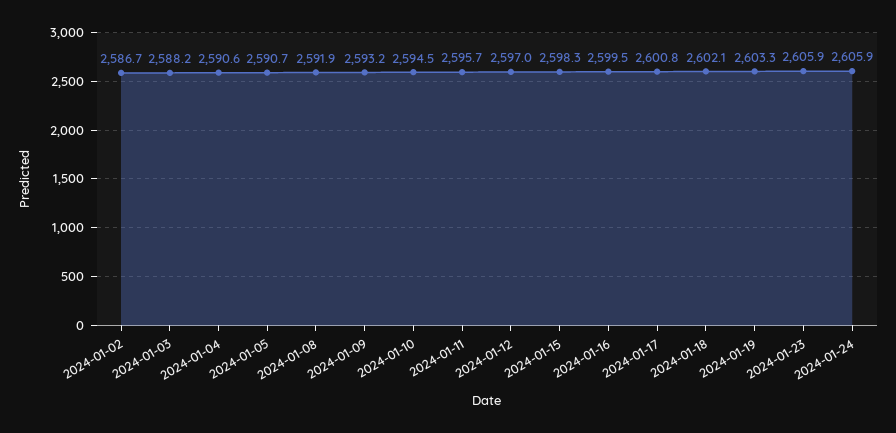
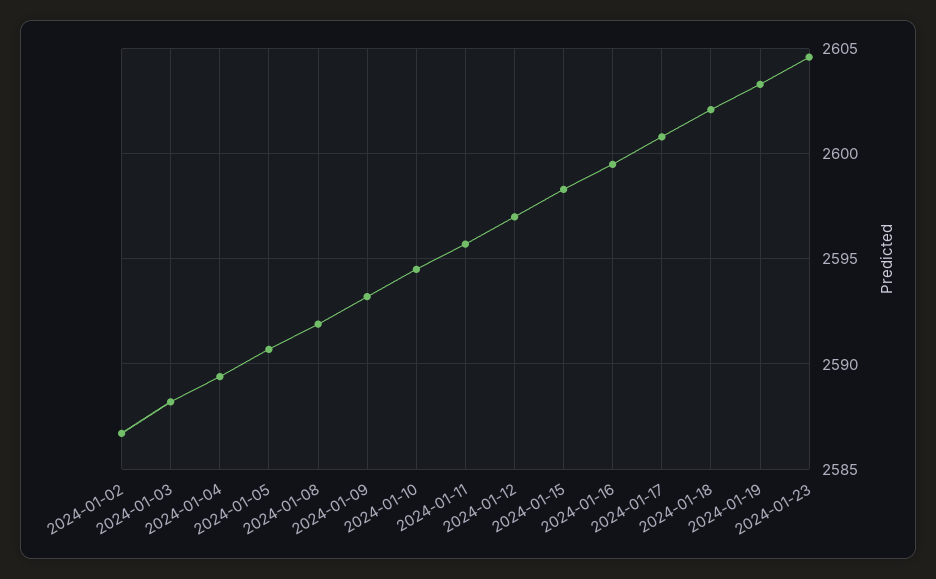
2024-01-04: 2590.6 -> 2589.5
2024-01-23: 2605.9 -> 2604.5
2024-01-24: 2605.9 -> none

